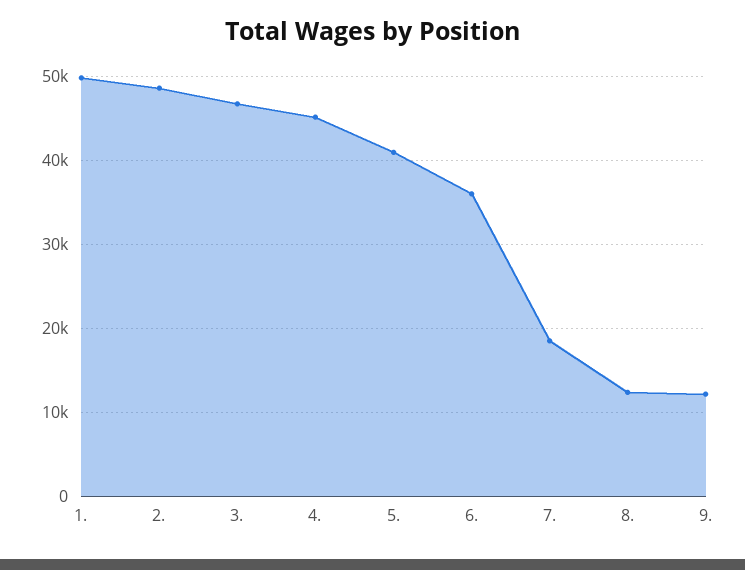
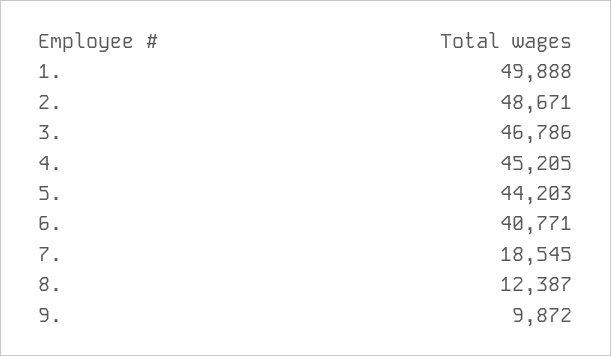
5.: 41000 -> 44203
6.: 36000 -> 40771
9.: 12000 -> 9872

